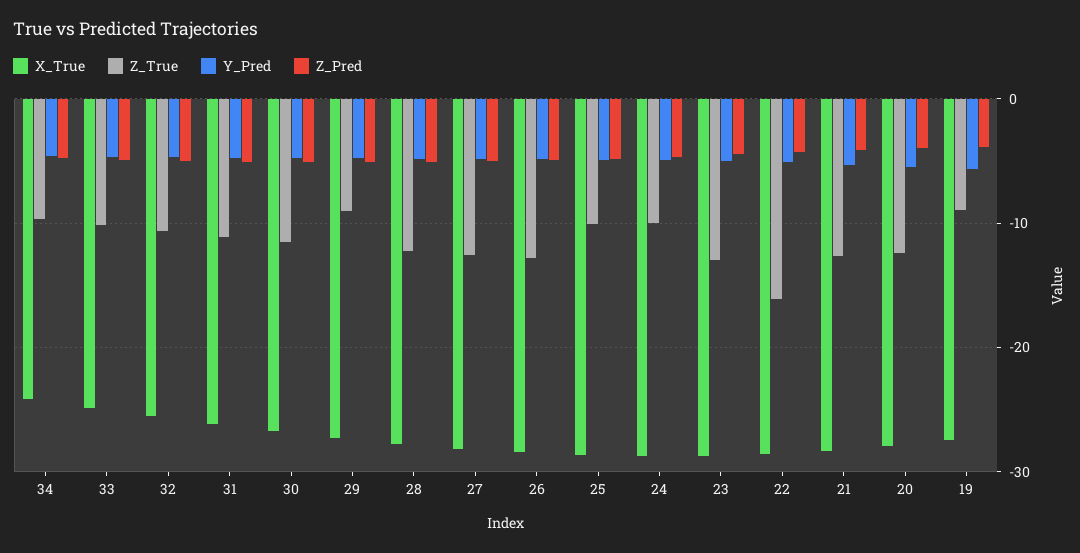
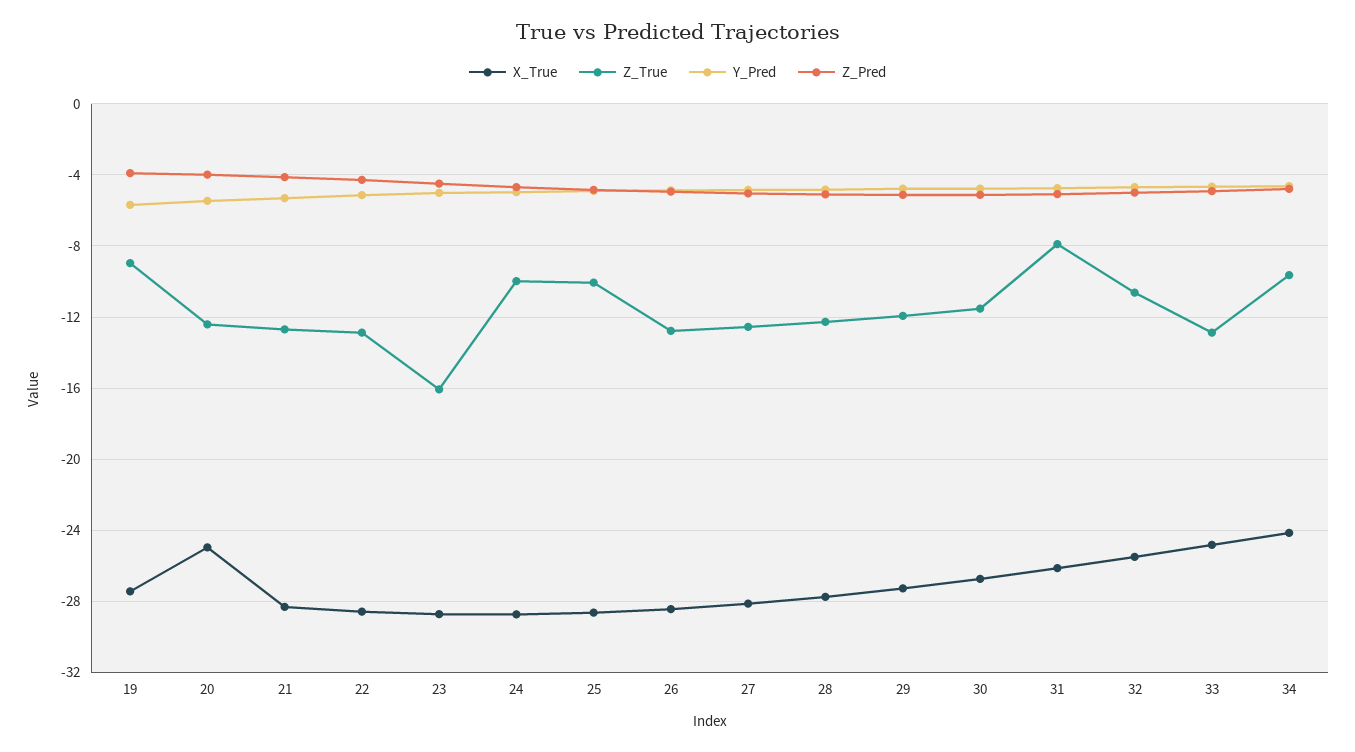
Z_True, 33: -10 -> -13
Z_True, 31: -11 -> -8
Z_True, 29: -9 -> -12
Z_True, 23: -13 -> -16
Z_True, 22: -16 -> -13
X_True, 20: -28 -> -25

